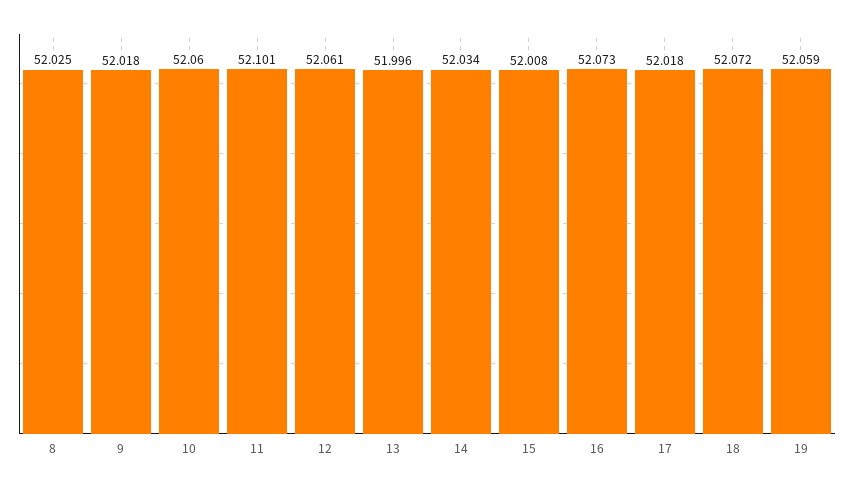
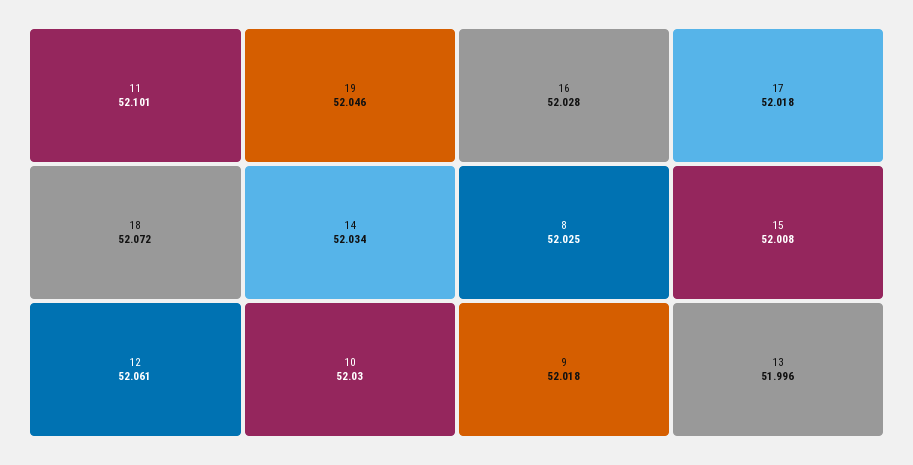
10: 52.06 -> 52.03
16: 52.073 -> 52.028
19: 52.059 -> 52.046

